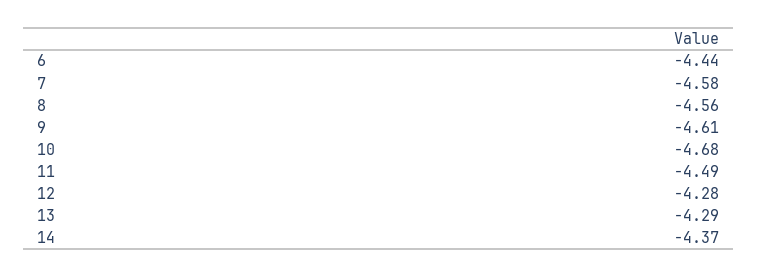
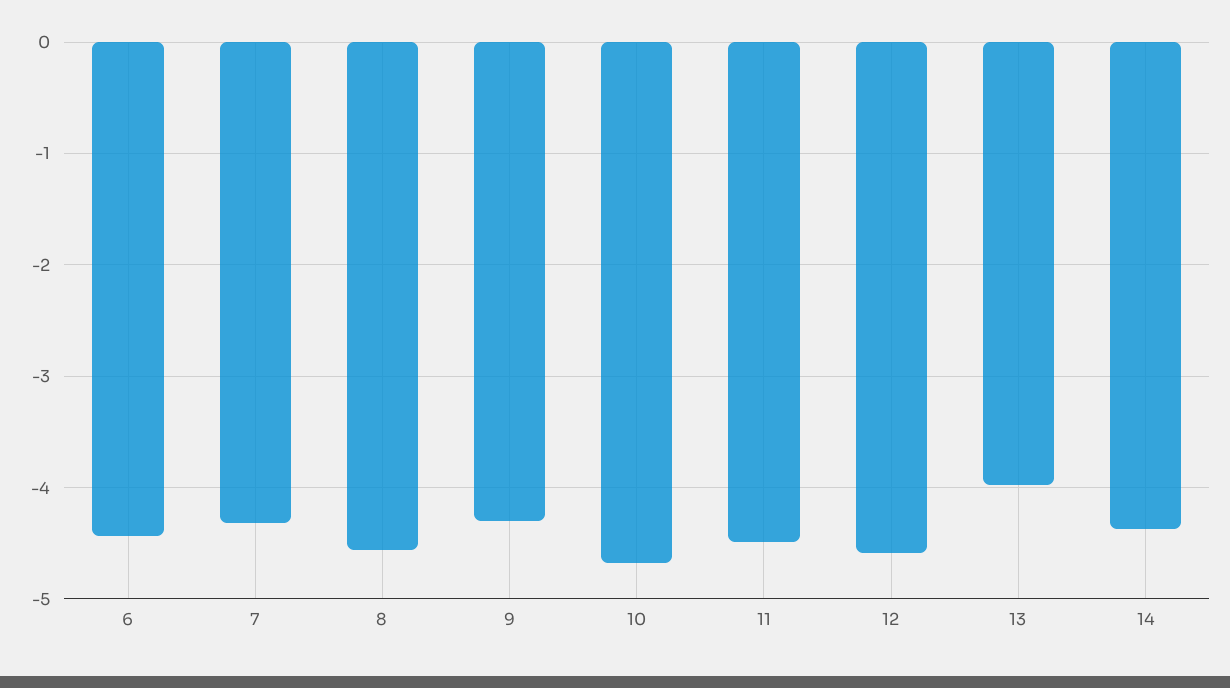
7: -4.58 -> -4.3
9: -4.61 -> -4.3
12: -4.28 -> -4.6
13: -4.29 -> -4

